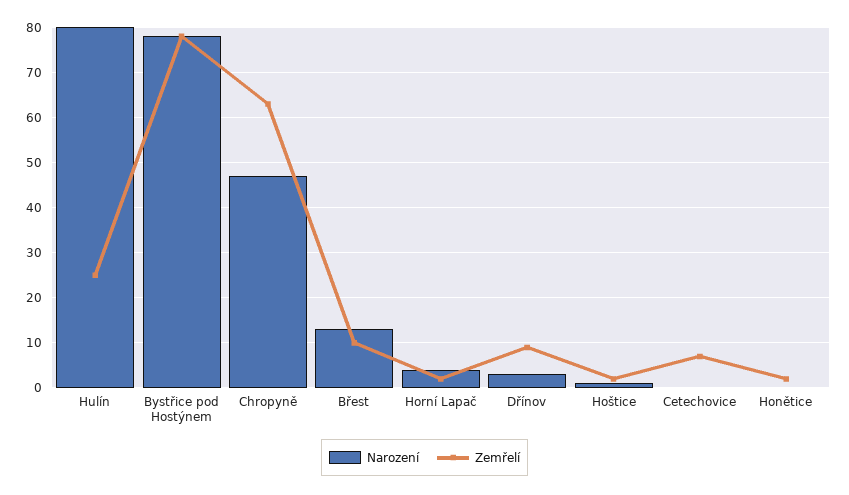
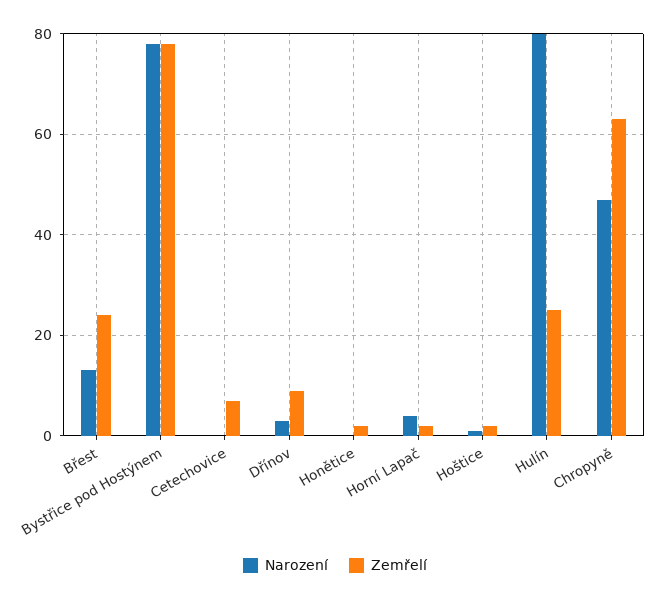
Zemřelí, Břest: 10 -> 25

